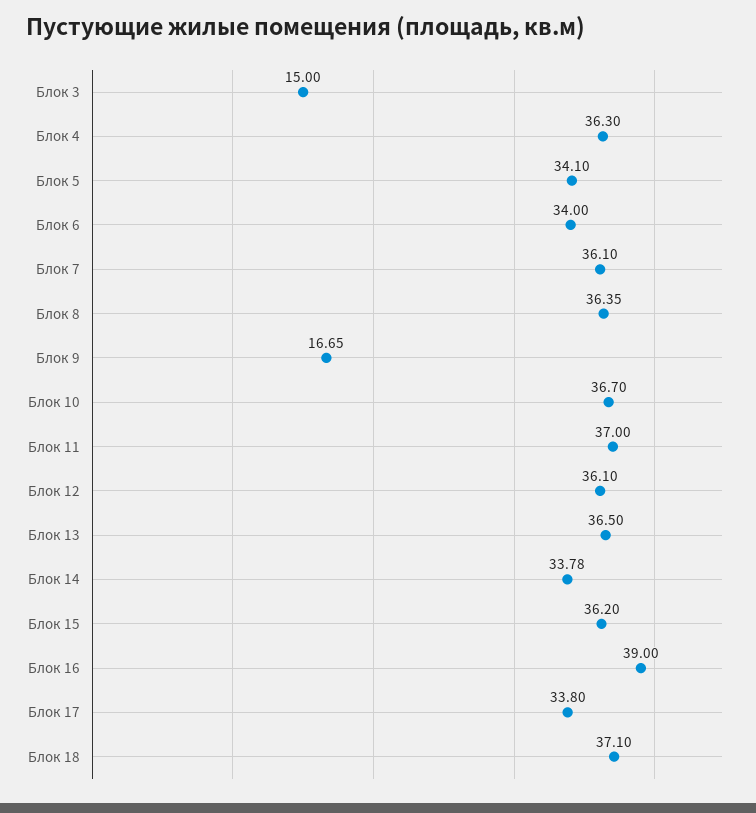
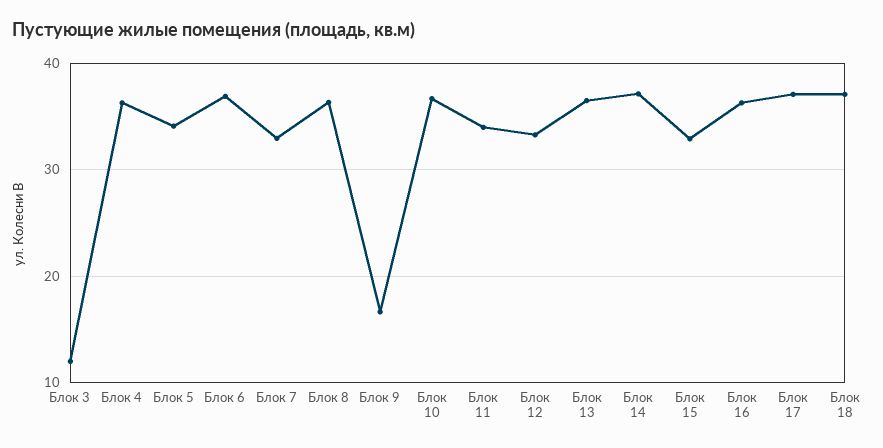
Блок 3: 15 -> 12
Блок 6: 34 -> 37
Блок 7: 36.1 -> 33
Блок 11: 37 -> 34
Блок 12: 36.1 -> 33
Блок 14: 33.78 -> 37
Блок 15: 36.2 -> 33
Блок 16: 39 -> 36
Блок 17: 33.8 -> 37

